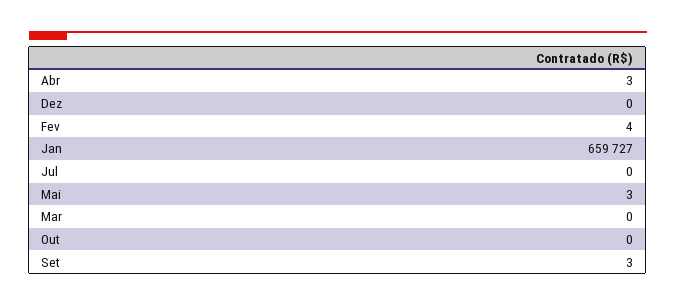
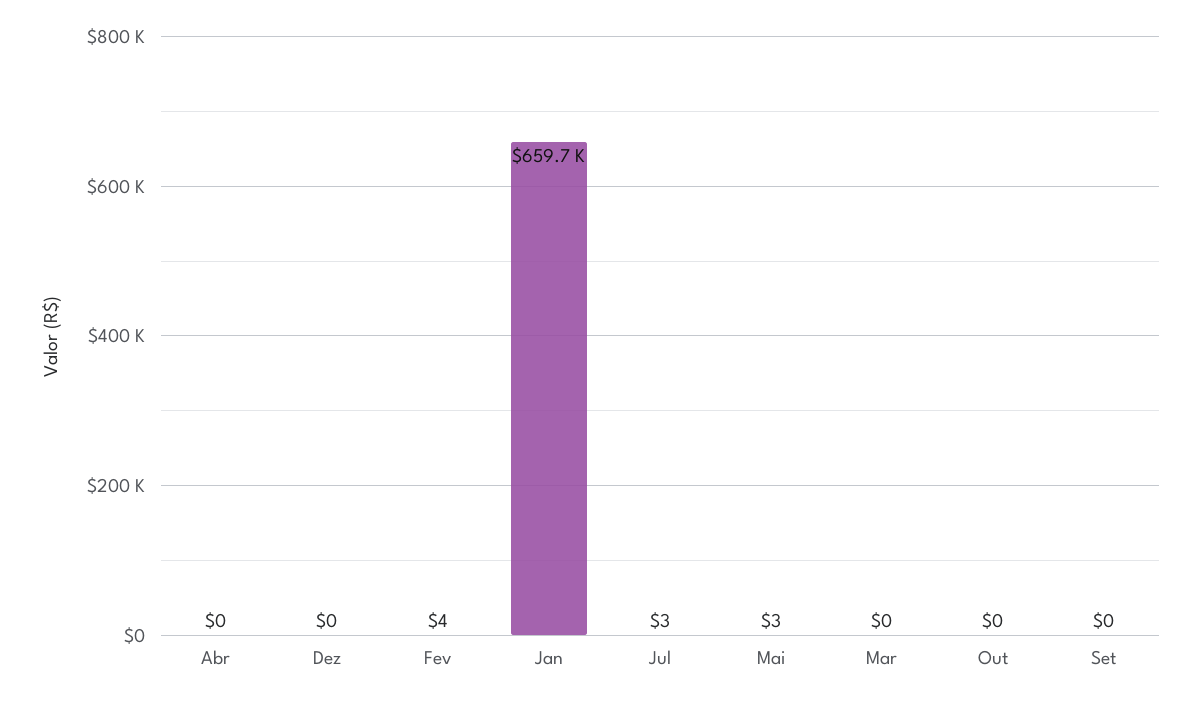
Abr: 3 -> 0
Jul: 0 -> 3
Set: 3 -> 0

